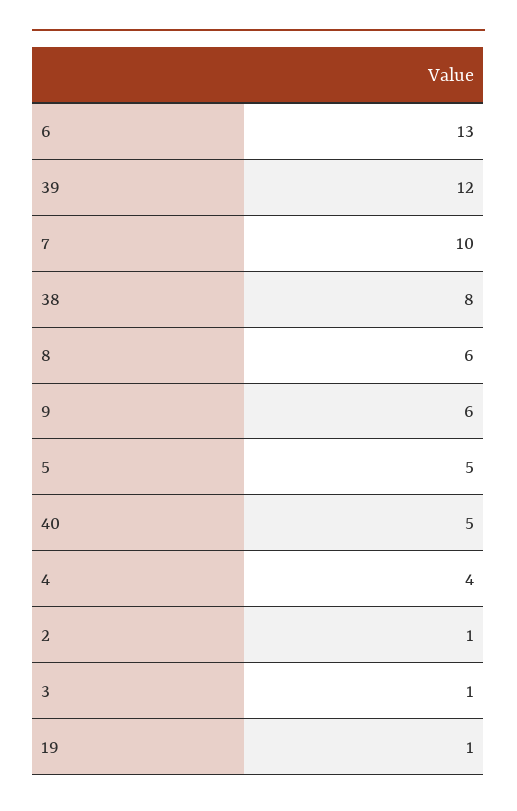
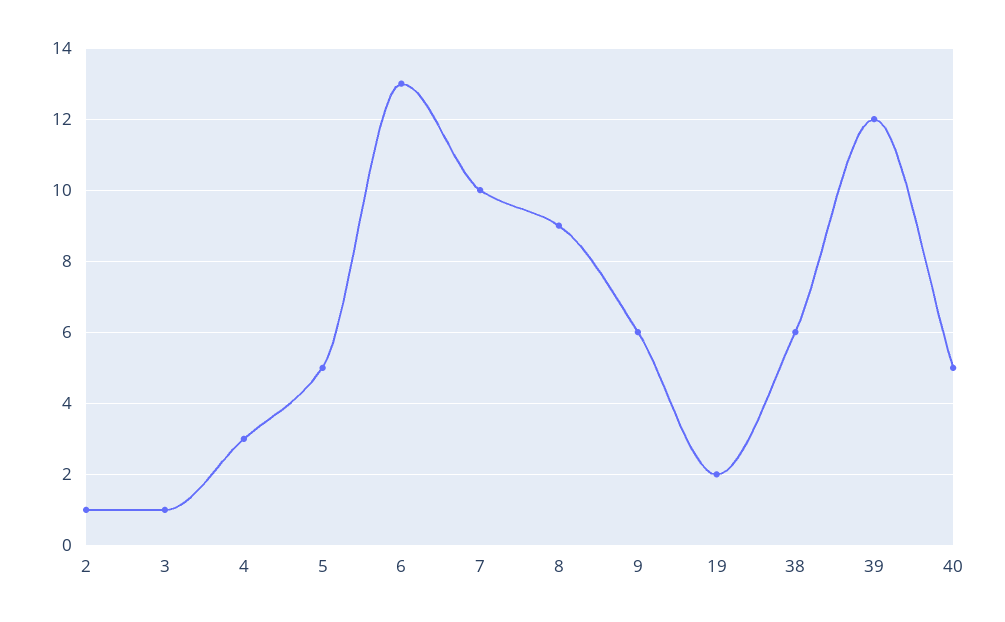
38: 8 -> 6
8: 6 -> 9
4: 4 -> 3
19: 1 -> 2

